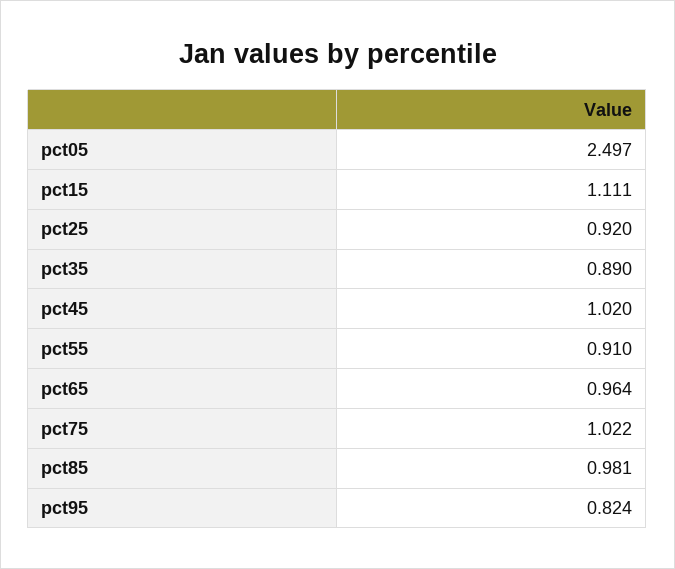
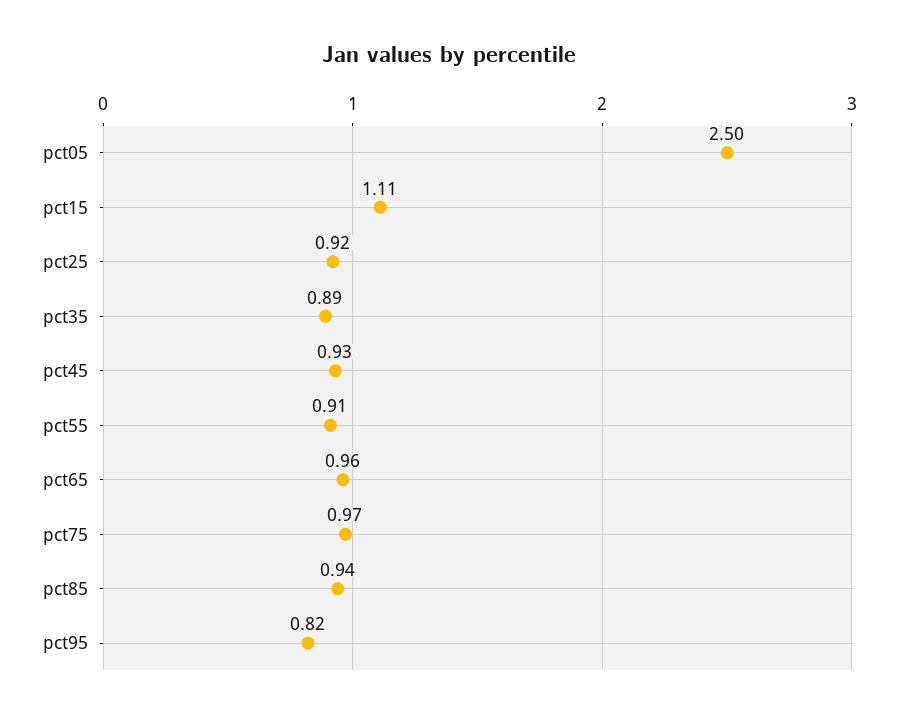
pct45: 1.02 -> 0.93
pct75: 1.022 -> 0.97
pct85: 0.981 -> 0.94

